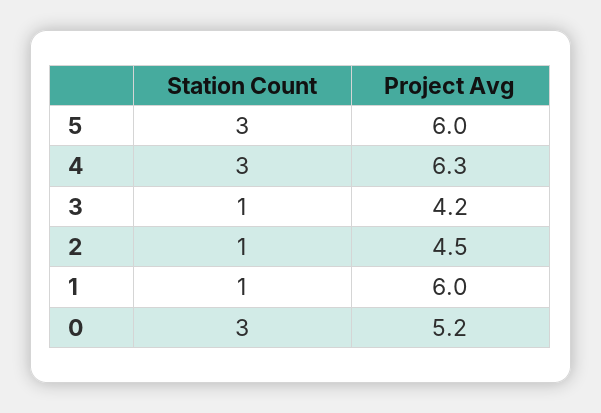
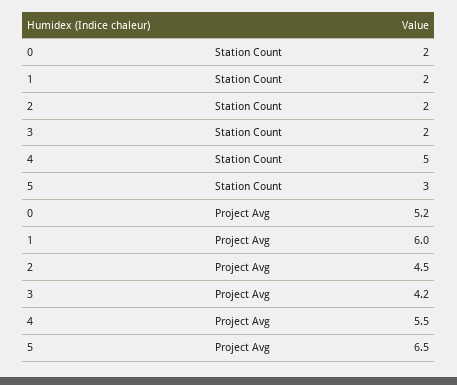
Project Avg, 5: 6 -> 6.5
Station Count, 4: 3 -> 5
Project Avg, 4: 6.3 -> 5.5
Station Count, 3: 1 -> 2
Station Count, 2: 1 -> 2
Station Count, 1: 1 -> 2
Station Count, 0: 3 -> 2

